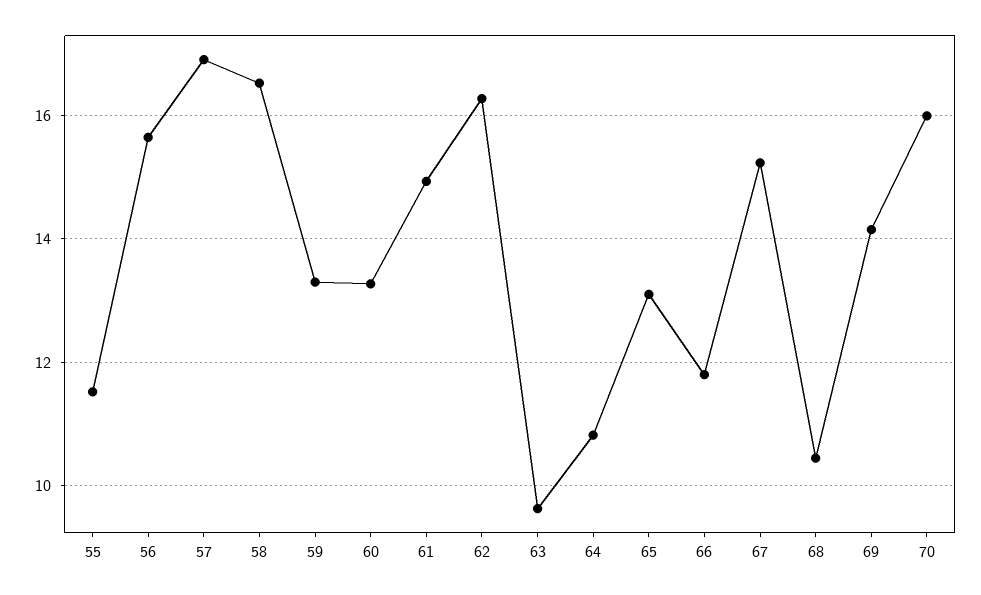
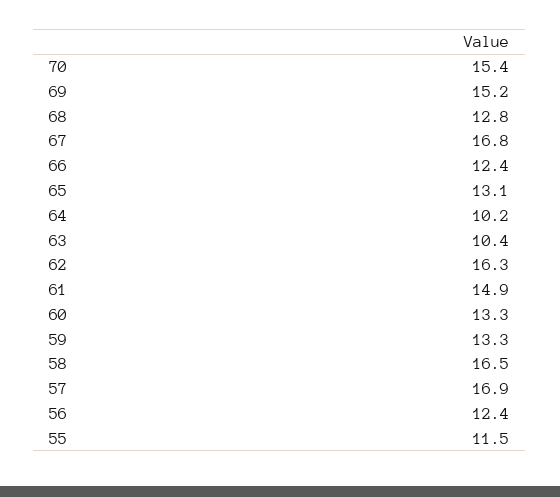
56: 15.6 -> 12.4
63: 9.6 -> 10.4
64: 10.8 -> 10.2
66: 11.8 -> 12.4
67: 15.2 -> 16.8
68: 10.4 -> 12.8
69: 14.2 -> 15.2
70: 16 -> 15.4

